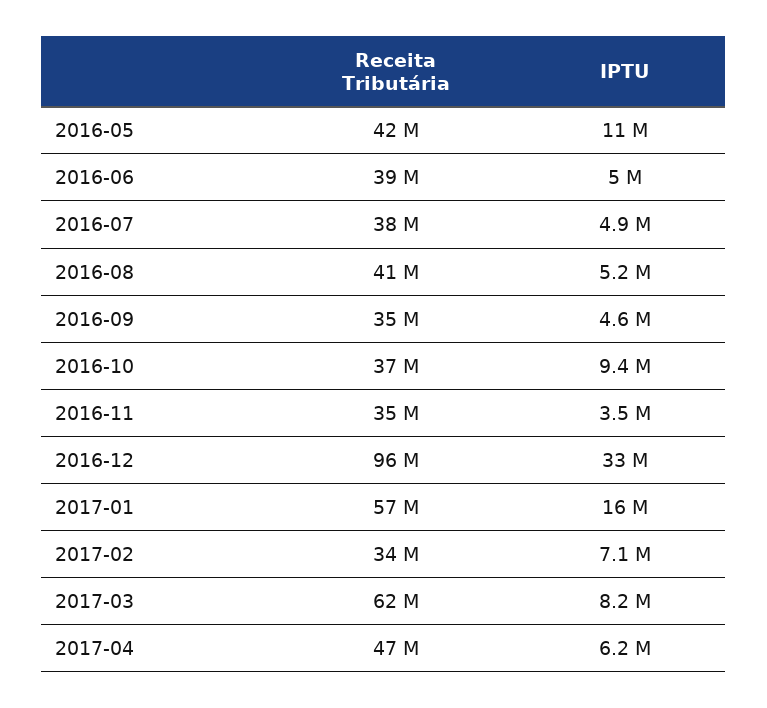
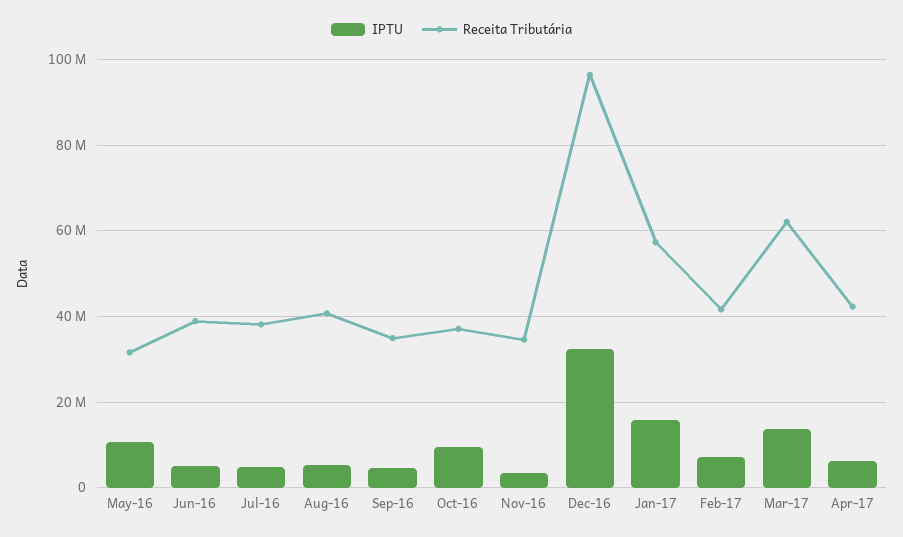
Receita Tributária, 2016-05: 42000000 -> 32000000
Receita Tributária, 2017-02: 34000000 -> 42000000
IPTU, 2017-03: 8200000 -> 14000000
Receita Tributária, 2017-04: 47000000 -> 42000000

